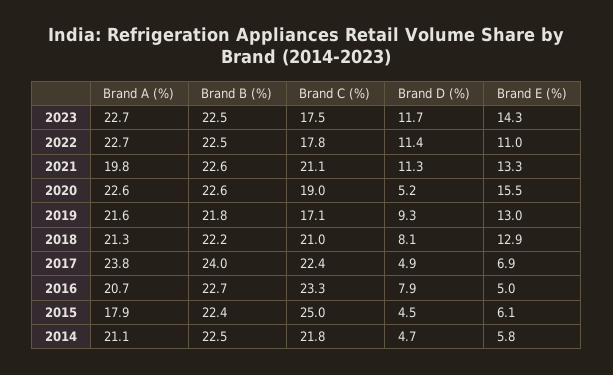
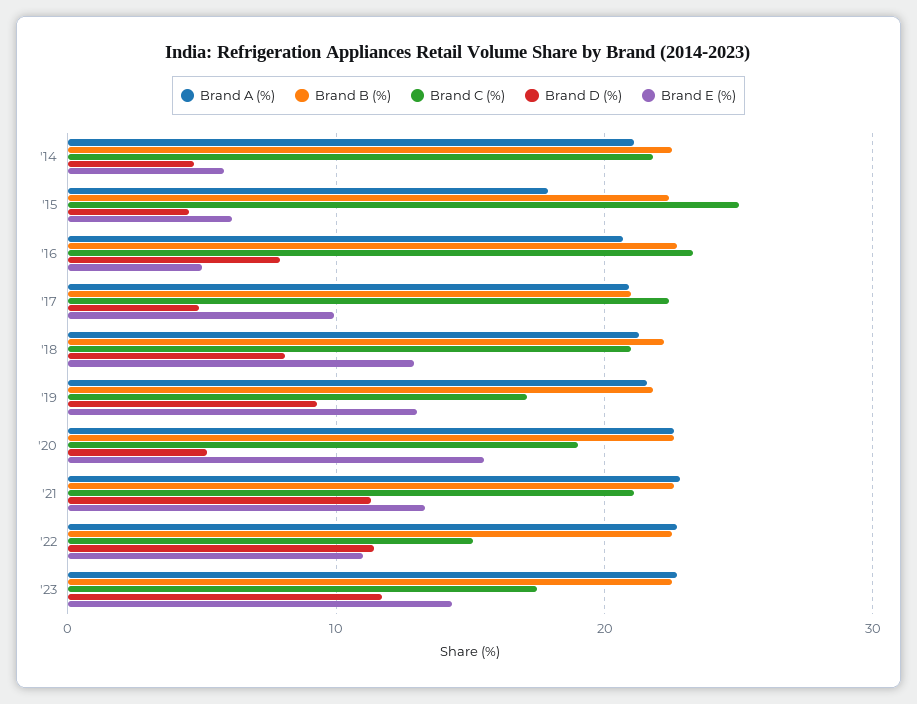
Brand C (%), 2022: 17.8 -> 15
Brand A (%), 2021: 19.8 -> 23
Brand A (%), 2017: 23.8 -> 21
Brand B (%), 2017: 24 -> 21
Brand E (%), 2017: 6.9 -> 10

